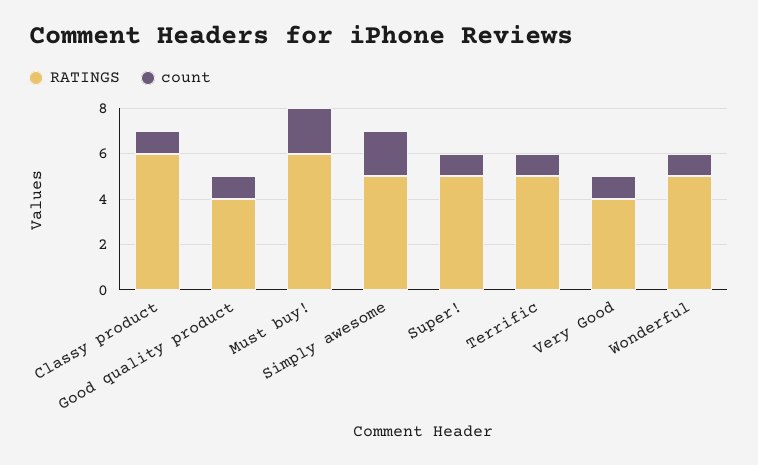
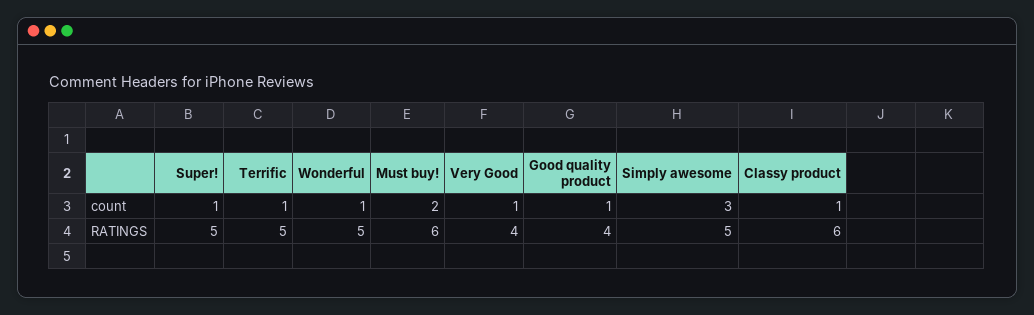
count, Simply awesome: 2 -> 3

